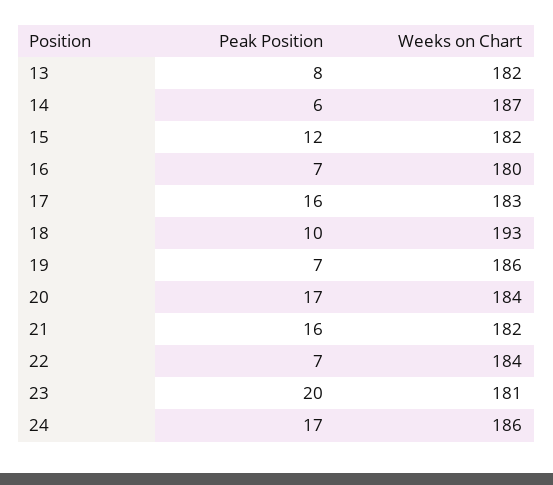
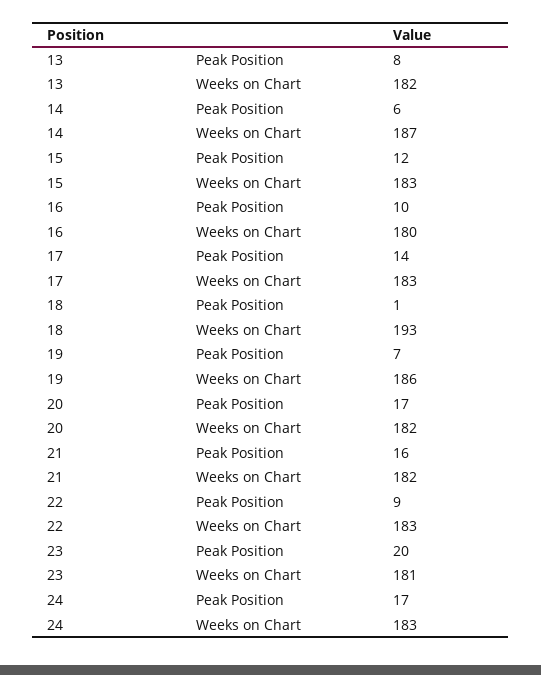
Weeks on Chart, 15: 182 -> 183
Peak Position, 16: 7 -> 10
Peak Position, 17: 16 -> 14
Peak Position, 18: 10 -> 1
Weeks on Chart, 20: 184 -> 182
Peak Position, 22: 7 -> 9
Weeks on Chart, 22: 184 -> 183
Weeks on Chart, 24: 186 -> 183

